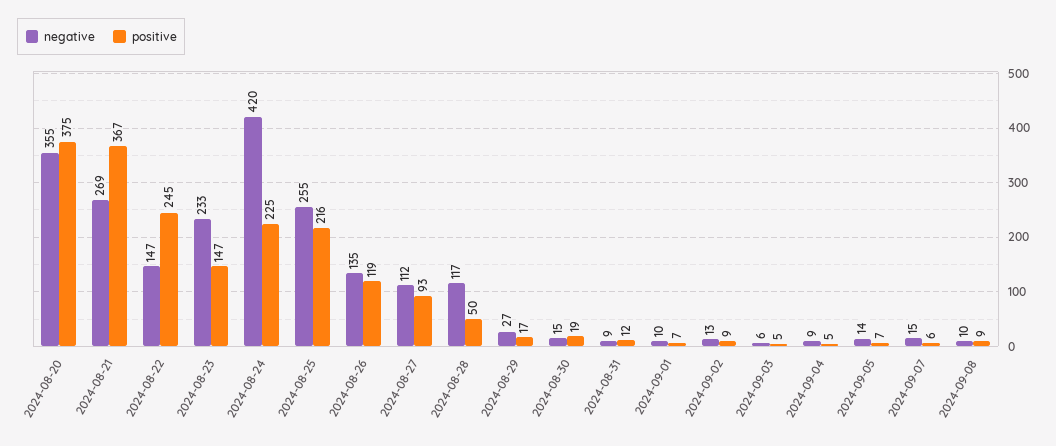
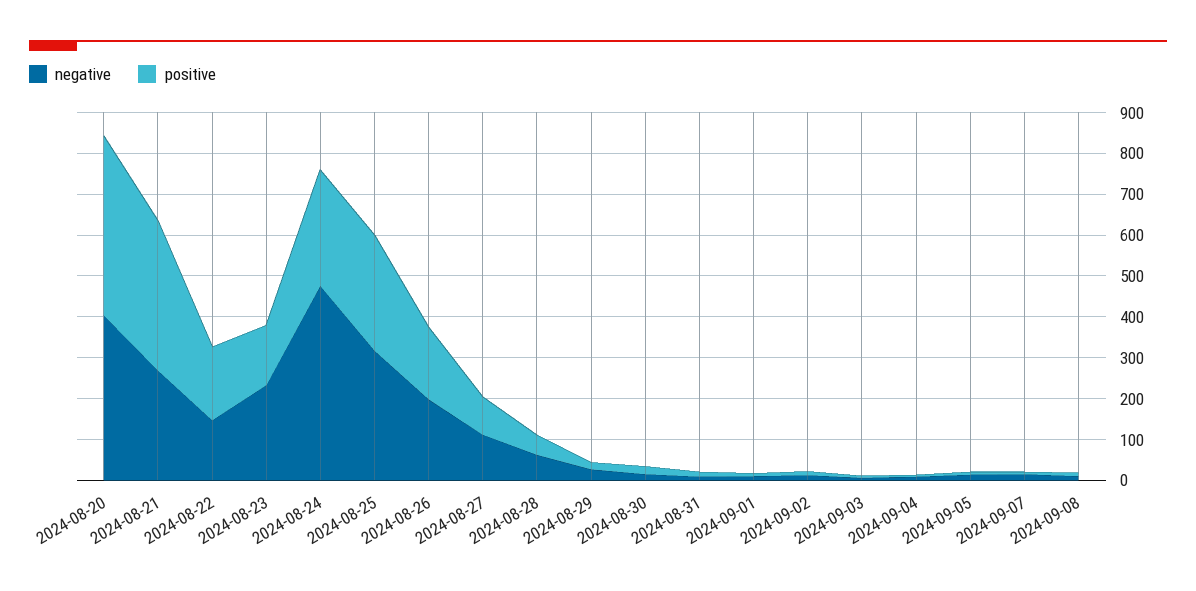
negative, 2024-08-20: 355 -> 400
positive, 2024-08-20: 375 -> 440
positive, 2024-08-22: 245 -> 180
negative, 2024-08-24: 420 -> 480
positive, 2024-08-24: 225 -> 280
negative, 2024-08-25: 255 -> 320
positive, 2024-08-25: 216 -> 280
negative, 2024-08-26: 135 -> 200
positive, 2024-08-26: 119 -> 180
negative, 2024-08-28: 117 -> 60

